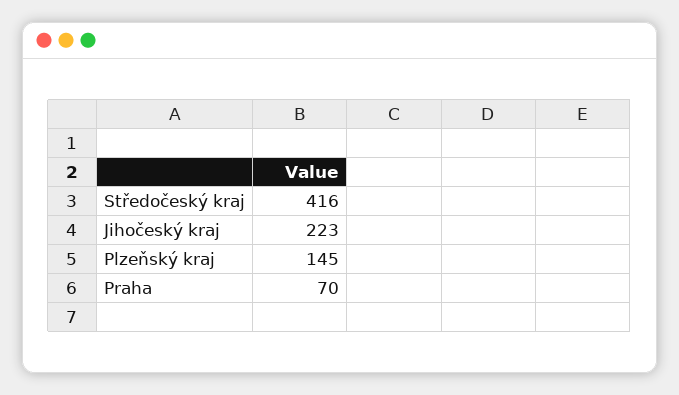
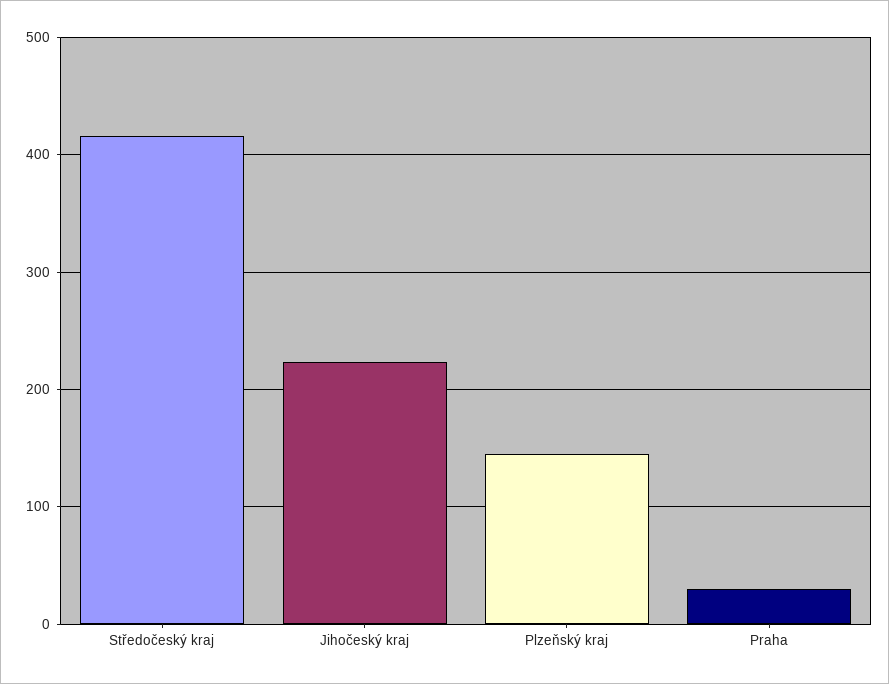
Praha: 70 -> 30

